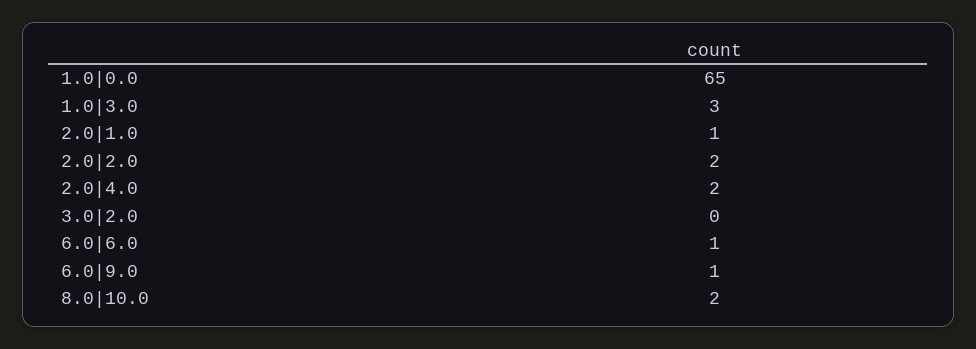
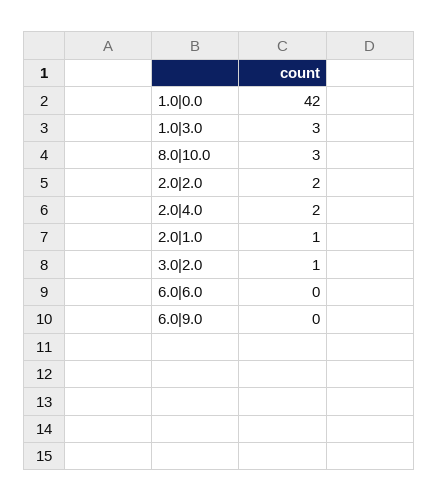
1.0|0.0: 65 -> 42
3.0|2.0: 0 -> 1
6.0|6.0: 1 -> 0
6.0|9.0: 1 -> 0
8.0|10.0: 2 -> 3

